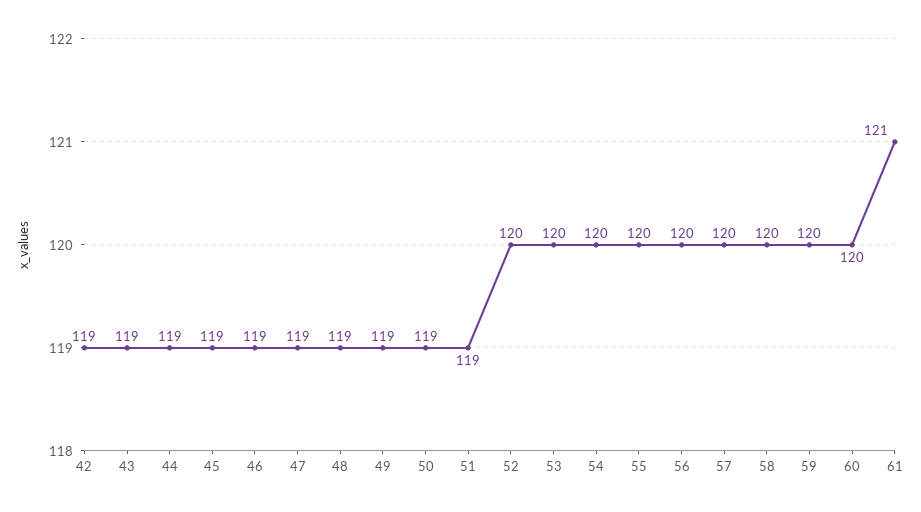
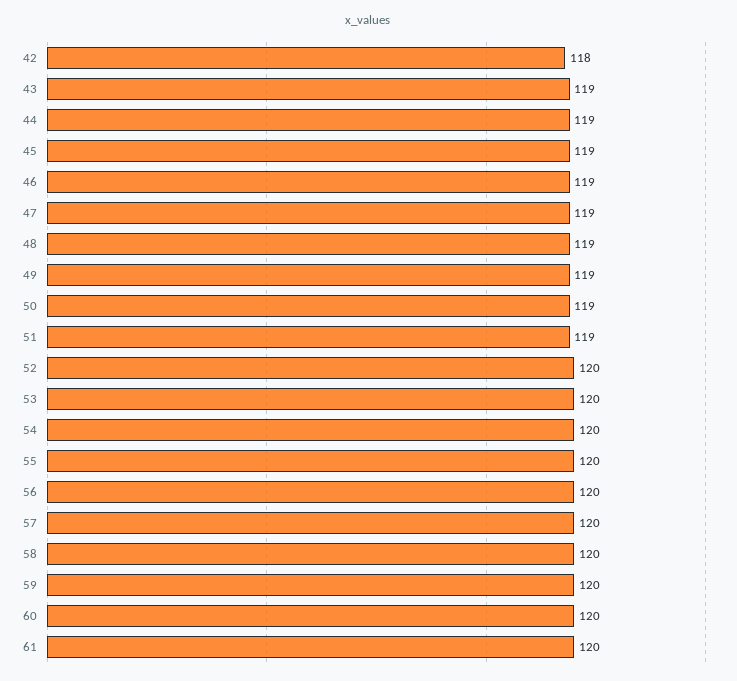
42: 119 -> 118
61: 121 -> 120

